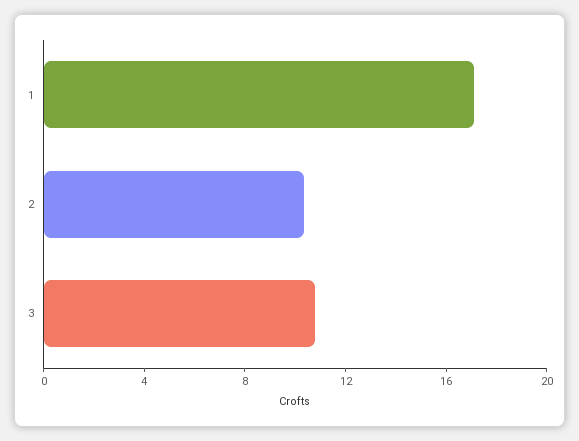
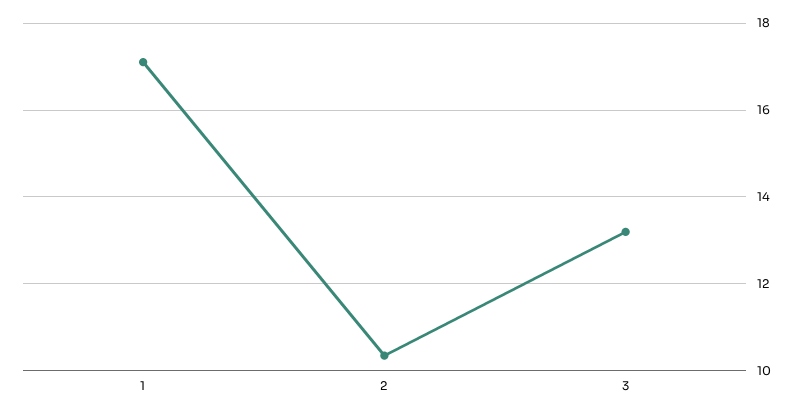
3: 11 -> 13.2

